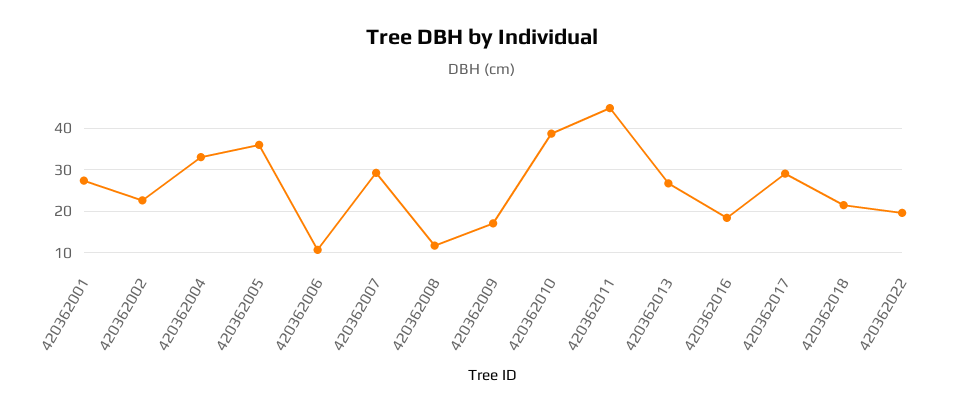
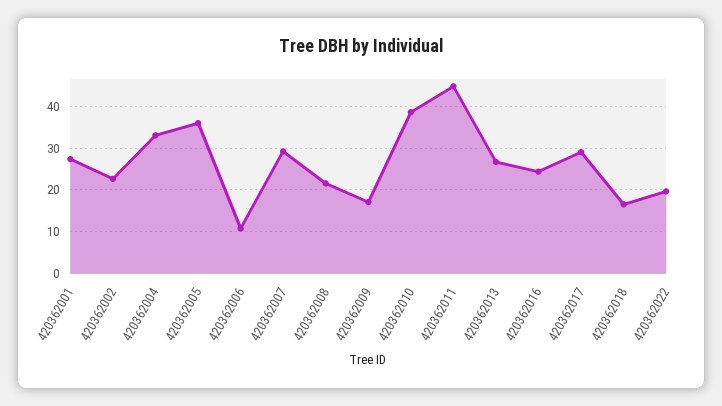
420362008: 12 -> 22
420362016: 18 -> 24
420362018: 22 -> 16

